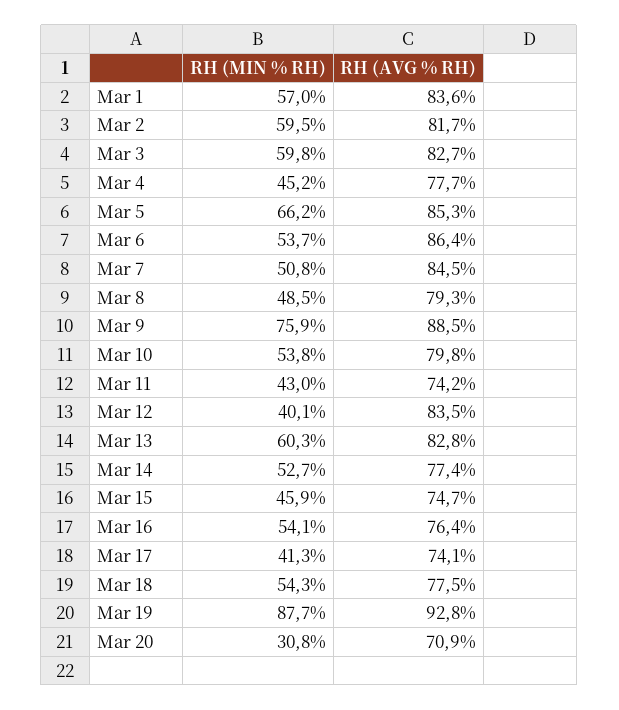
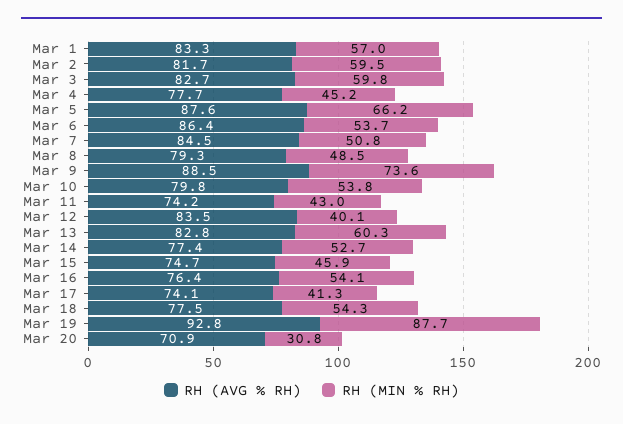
RH (AVG % RH), Mar 1: 83.6 -> 83.3
RH (AVG % RH), Mar 5: 85.3 -> 87.6
RH (MIN % RH), Mar 9: 75.9 -> 73.6

